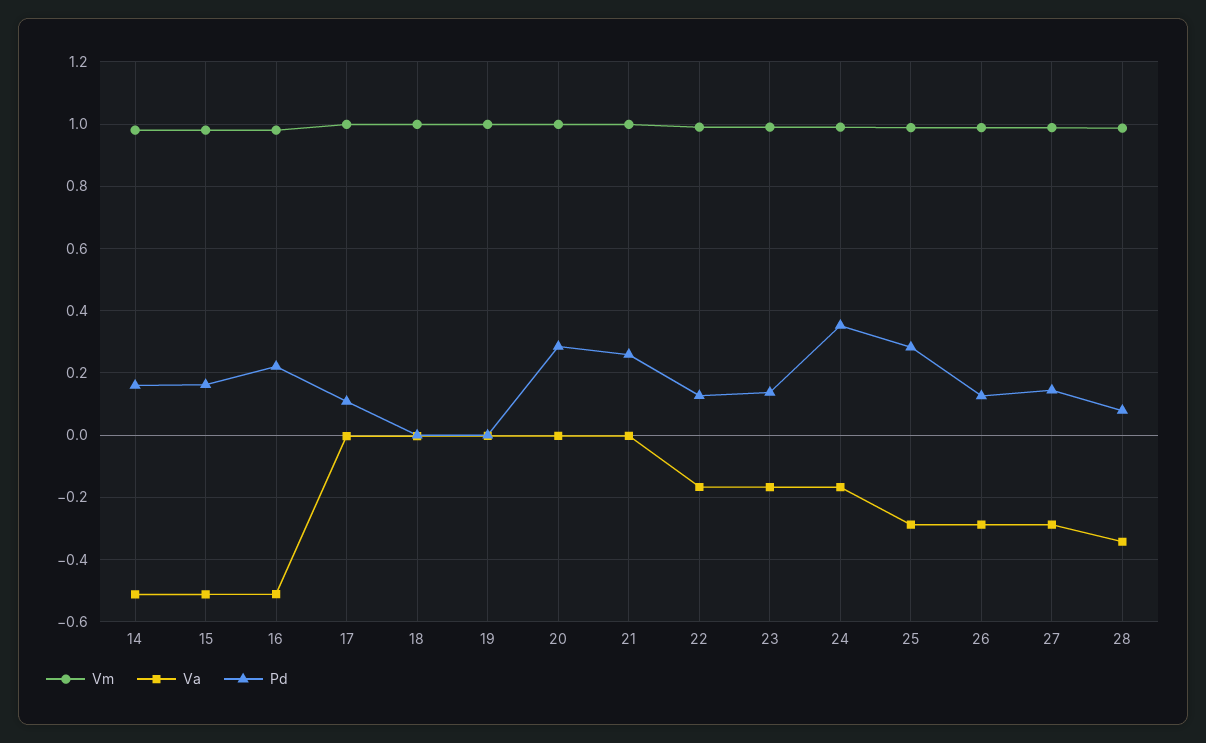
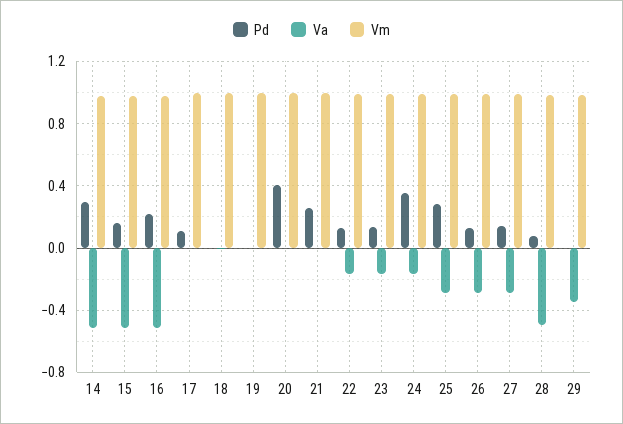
Pd, 14: 0.16 -> 0.3
Pd, 20: 0.28 -> 0.4
Va, 28: -0.34 -> -0.5
Pd, 29: none -> 0
Va, 29: none -> -0.35
Vm, 29: none -> 1

